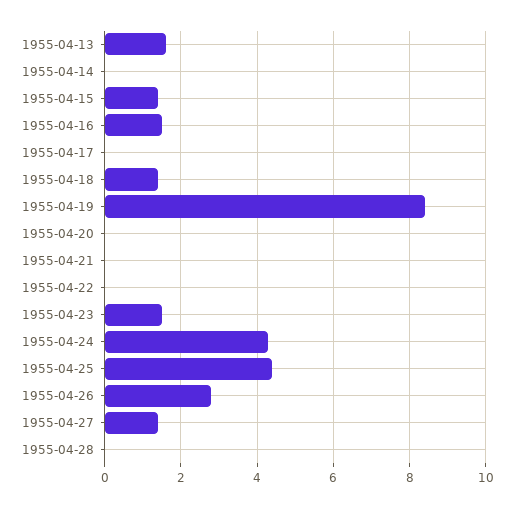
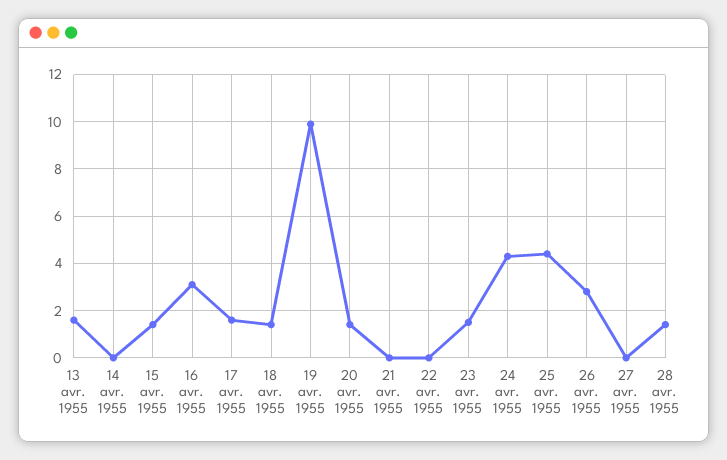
1955-04-16: 1.5 -> 3
1955-04-17: 0 -> 1.5
1955-04-19: 8.5 -> 10
1955-04-20: 0 -> 1.5
1955-04-27: 1.5 -> 0
1955-04-28: 0 -> 1.5

